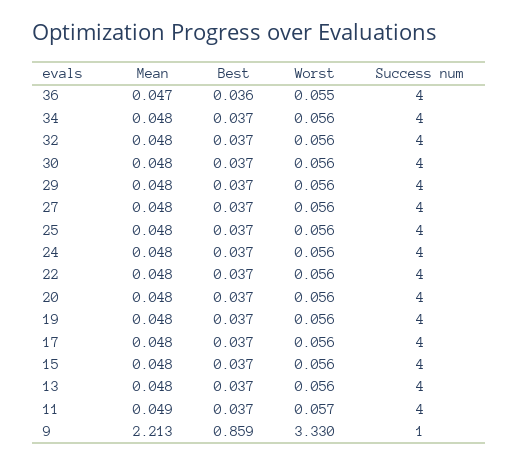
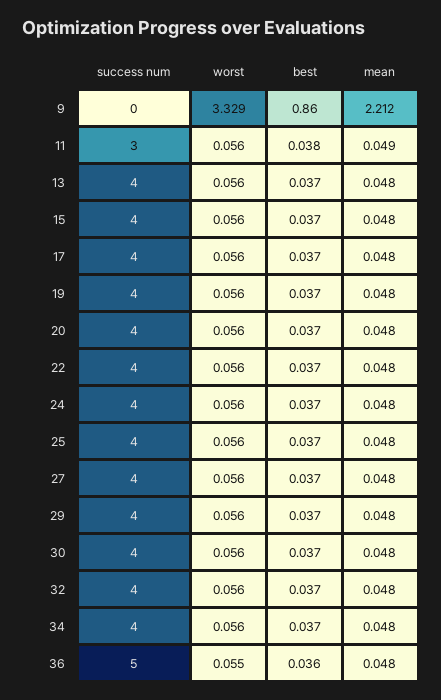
Mean, 36: 0.047 -> 0.048
Success num, 36: 4 -> 5
Best, 11: 0.037 -> 0.038
Worst, 11: 0.057 -> 0.056
Success num, 11: 4 -> 3
Mean, 9: 2.213 -> 2.212
Best, 9: 0.859 -> 0.86
Worst, 9: 3.33 -> 3.329
Success num, 9: 1 -> 0

